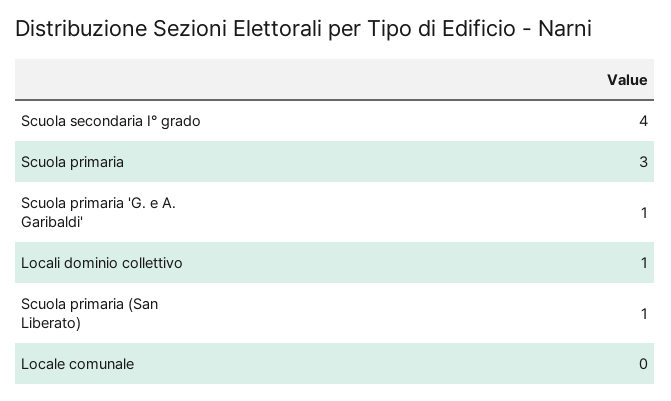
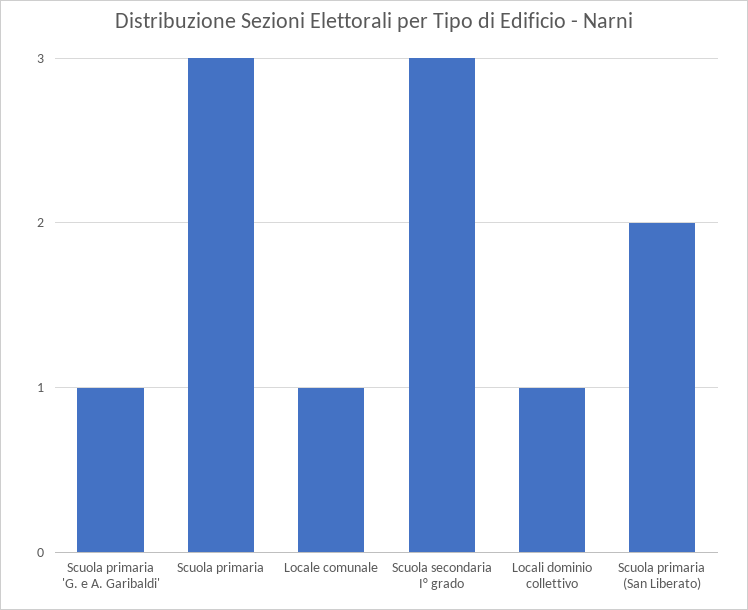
Scuola secondaria I° grado: 4 -> 3
Scuola primaria (San Liberato): 1 -> 2
Locale comunale: 0 -> 1

